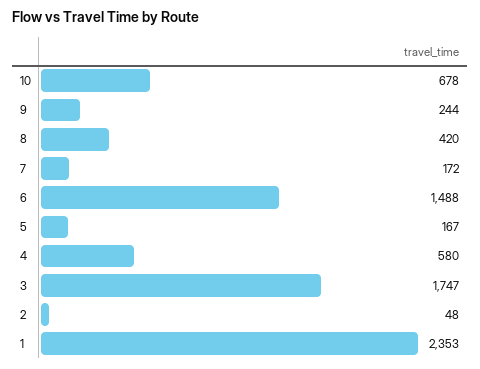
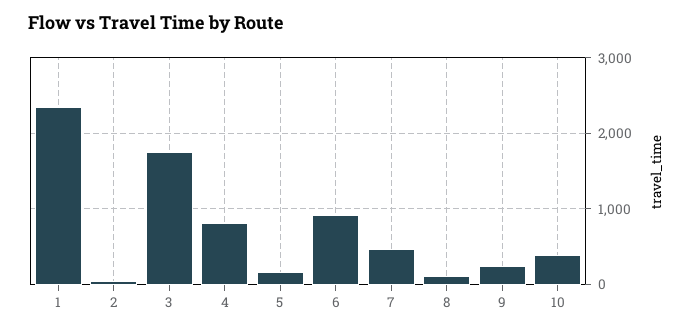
10: 678 -> 400
8: 420 -> 100
7: 172 -> 500
6: 1488 -> 900
4: 580 -> 800

